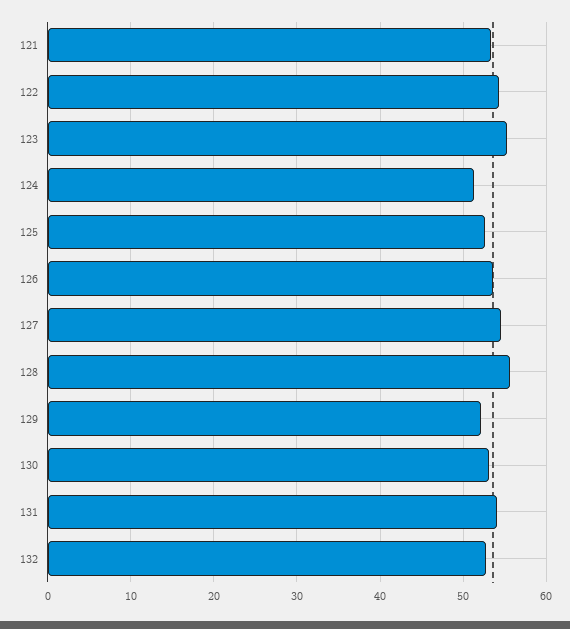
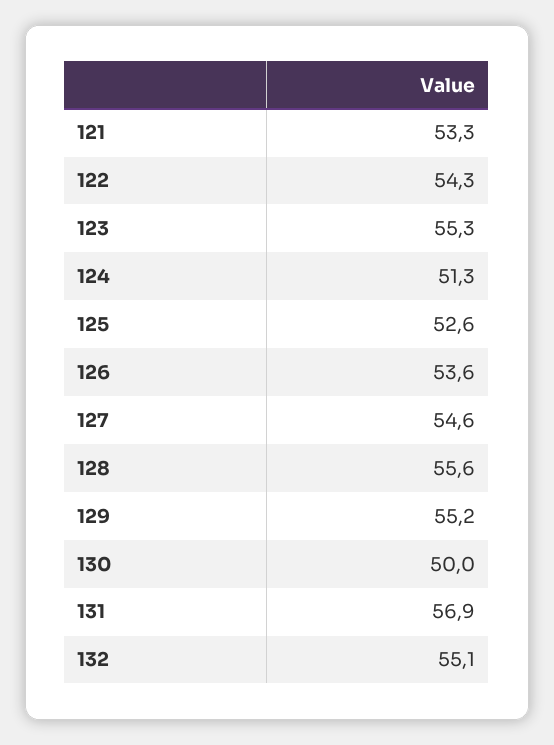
129: 52 -> 55.2
130: 53 -> 50
131: 54 -> 56.9
132: 53 -> 55.1

